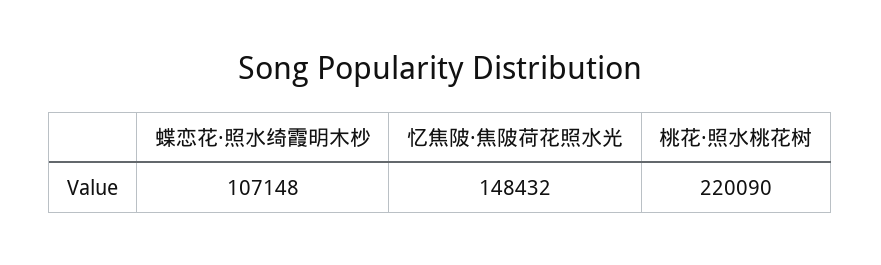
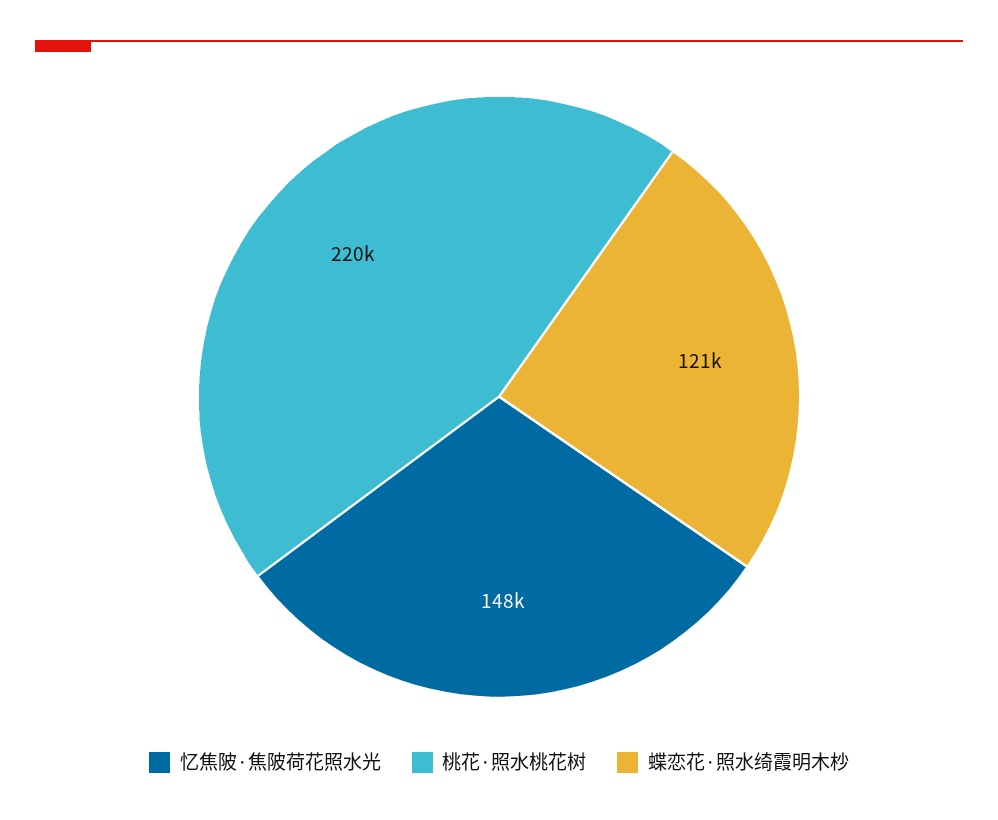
蝶恋花·照水绮霞明木杪: 107148 -> 121000

